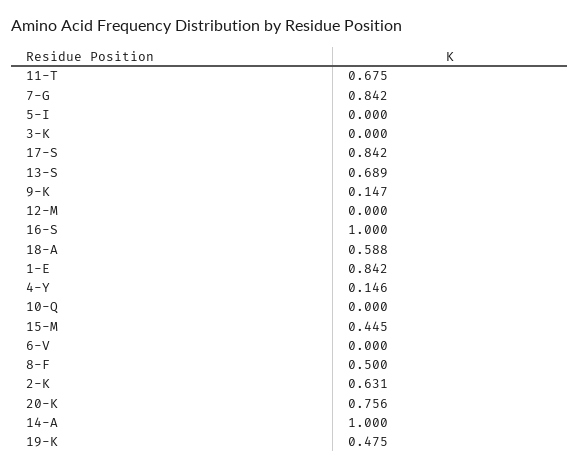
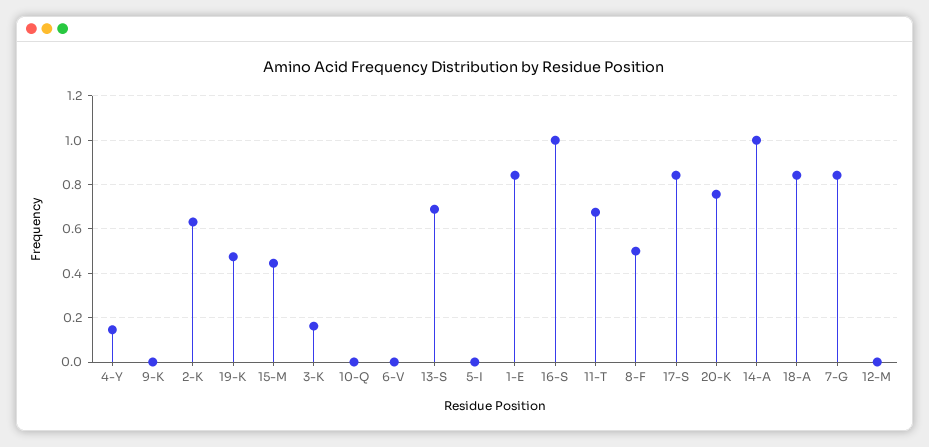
3-K: 0 -> 0.15
9-K: 0.147 -> 0
18-A: 0.588 -> 0.85

